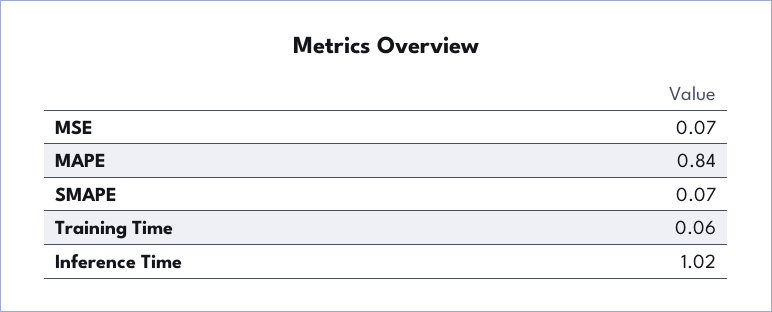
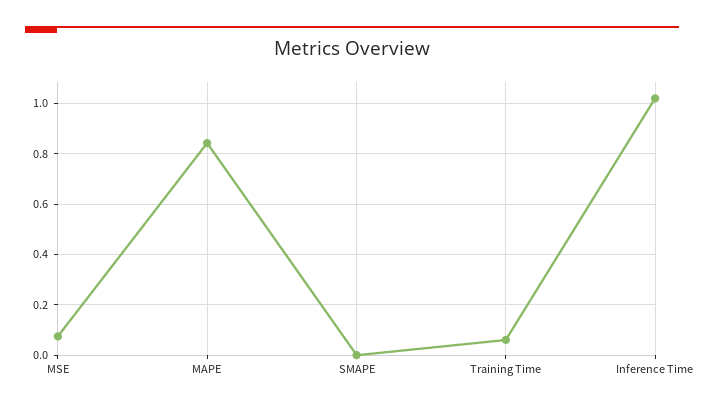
SMAPE: 0.07 -> 0

